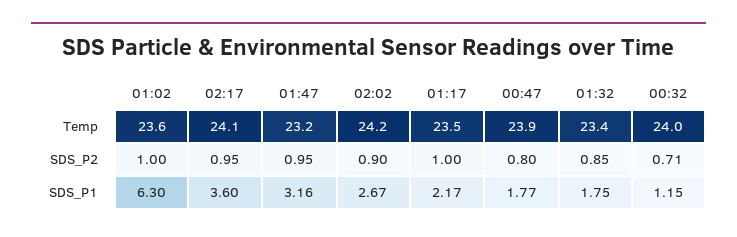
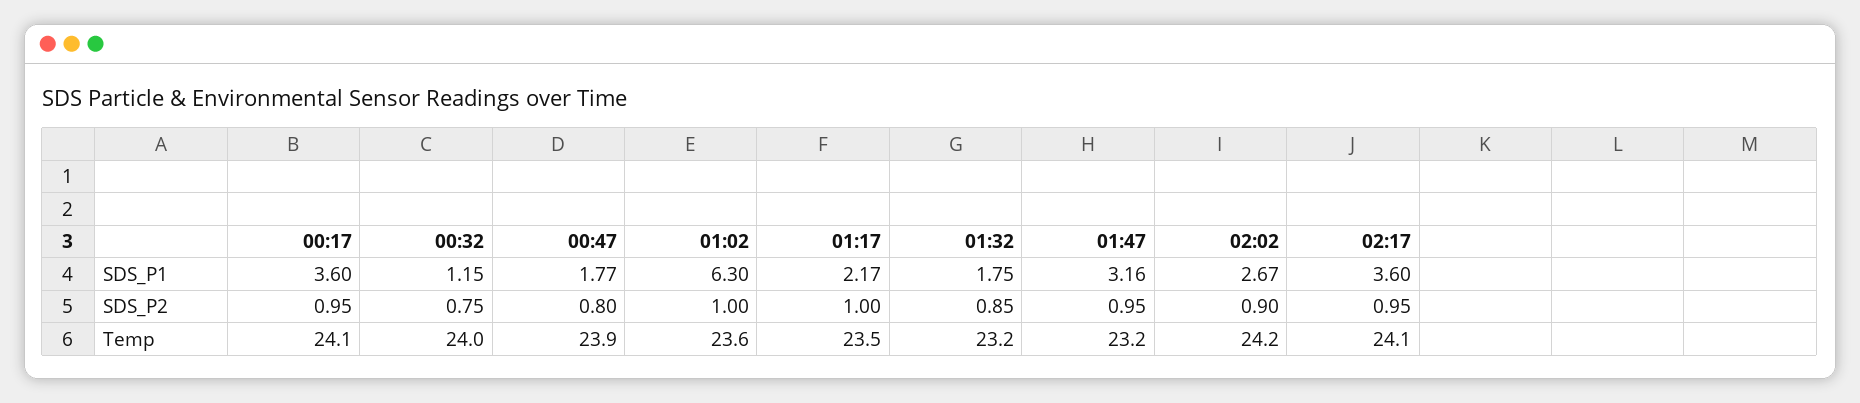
01:32, Temp: 23.4 -> 23.2
00:32, SDS_P2: 0.71 -> 0.75
00:17, SDS_P1: none -> 3.6
00:17, SDS_P2: none -> 0.95
00:17, Temp: none -> 24.1

